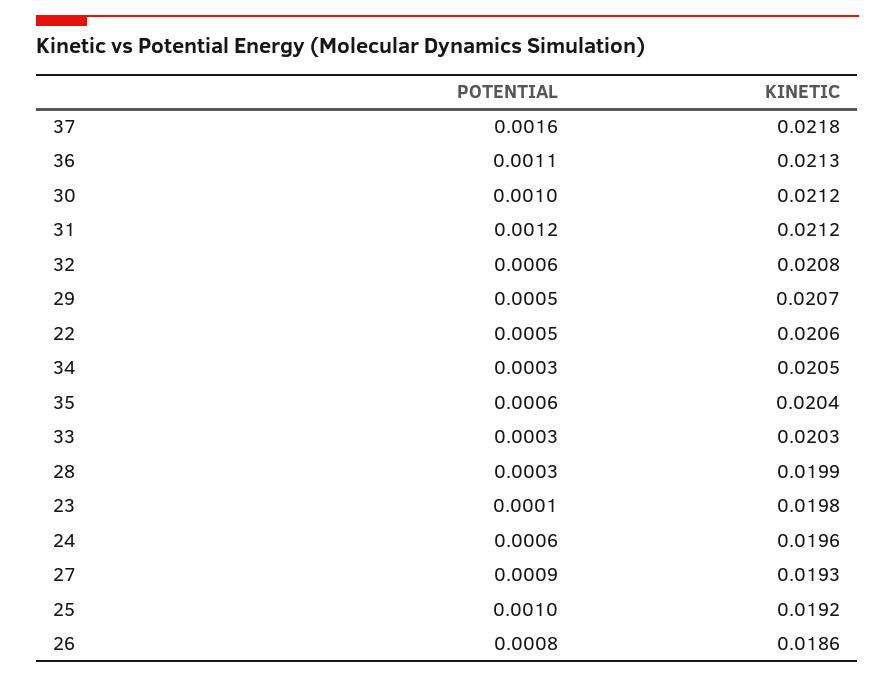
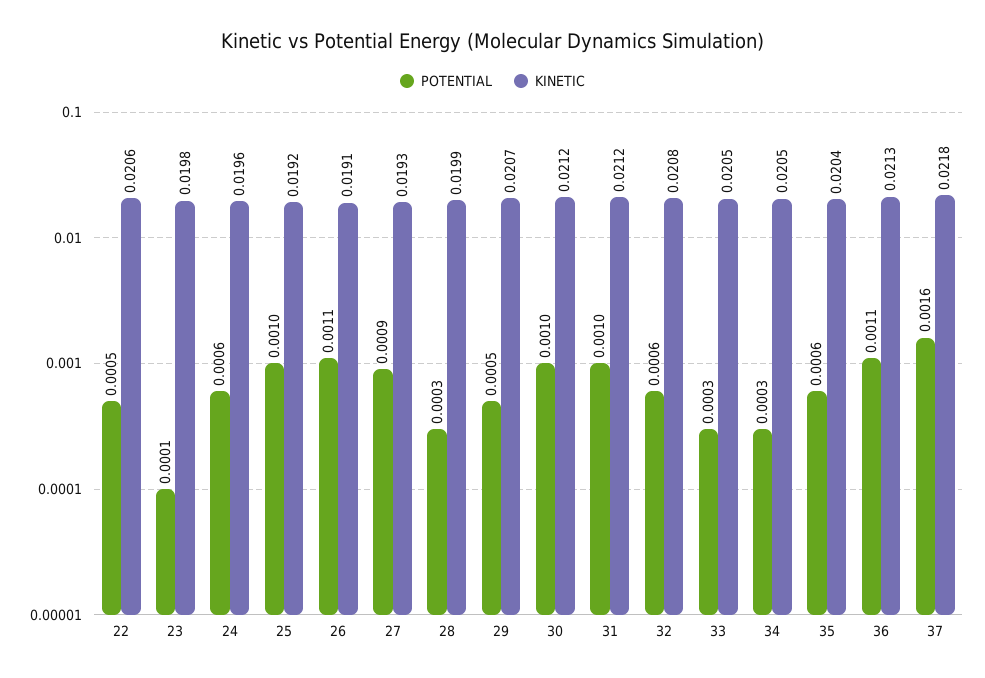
POTENTIAL, 31: 0.0012 -> 0.001
KINETIC, 33: 0.0203 -> 0.0205
POTENTIAL, 26: 0.0008 -> 0.0011
KINETIC, 26: 0.0186 -> 0.0191

